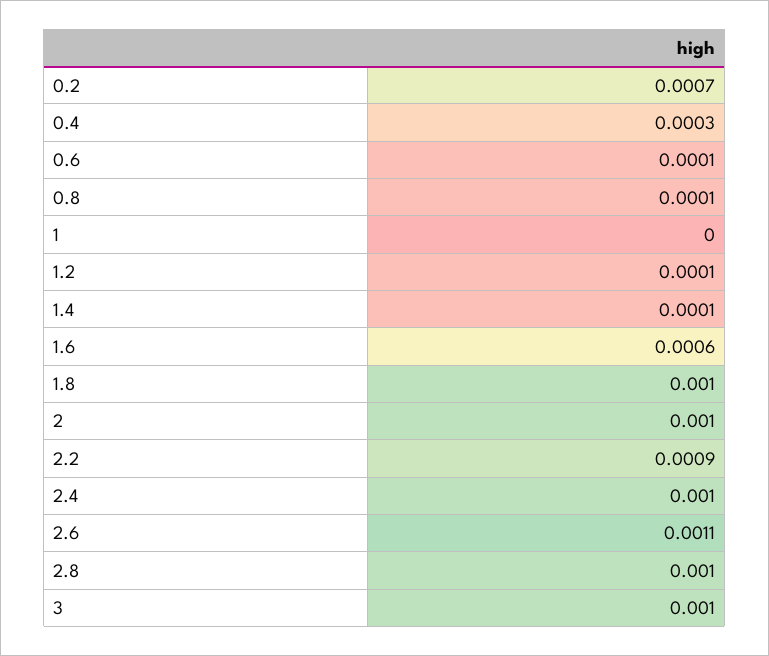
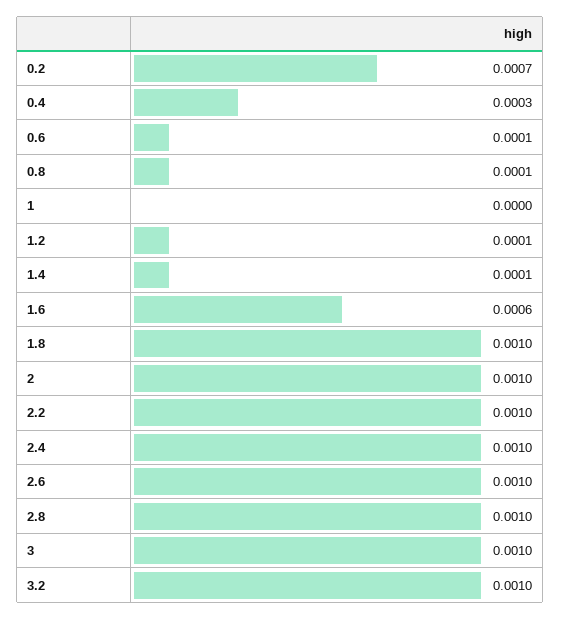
2.2: 0.0009 -> 0.001
2.6: 0.0011 -> 0.001
3.2: none -> 0.001

